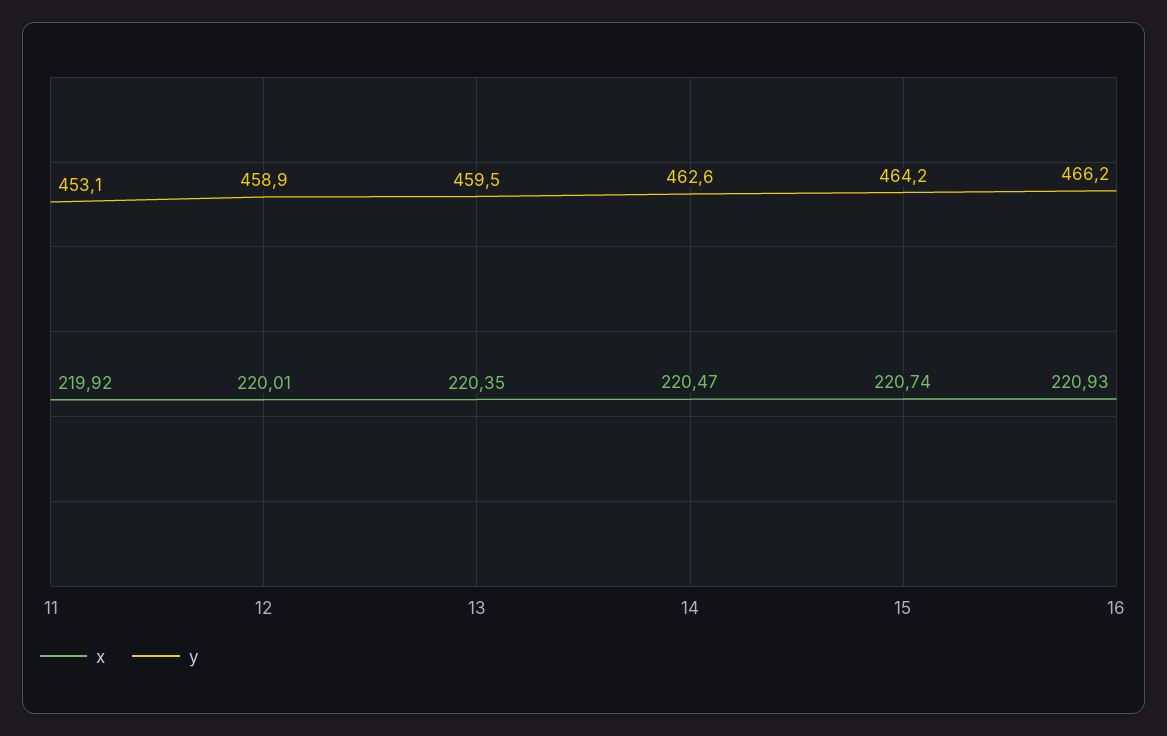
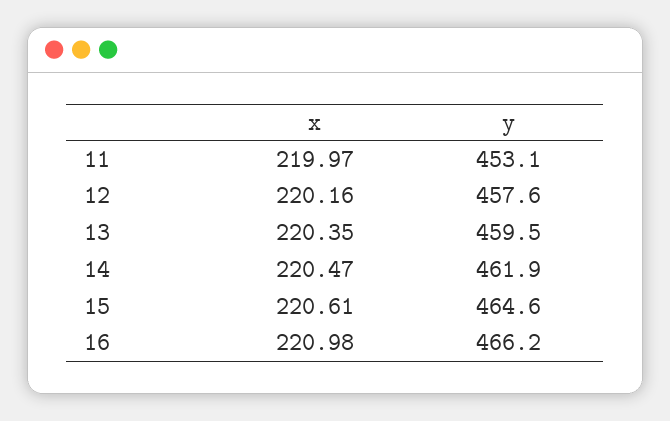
x, 11: 219.92 -> 219.97
x, 12: 220.01 -> 220.16
y, 12: 458.9 -> 457.6
y, 14: 462.6 -> 461.9
x, 15: 220.74 -> 220.61
y, 15: 464.2 -> 464.6
x, 16: 220.93 -> 220.98

